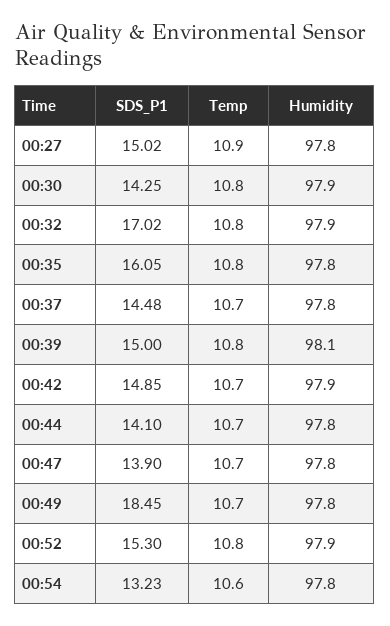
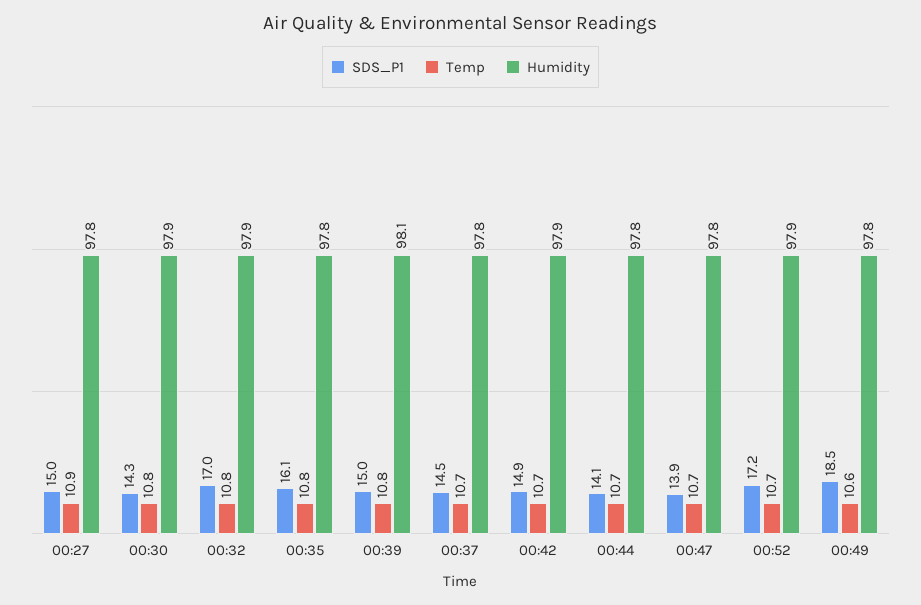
Temp, 00:49: 10.7 -> 10.6
SDS_P1, 00:52: 15.3 -> 17.2
Temp, 00:52: 10.8 -> 10.7
SDS_P1, 00:54: 13.23 -> none
Temp, 00:54: 10.6 -> none
Humidity, 00:54: 97.8 -> none

